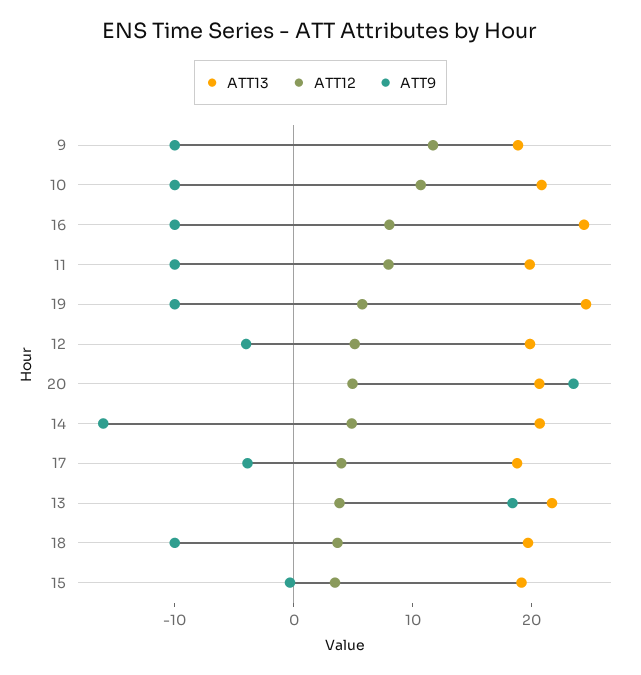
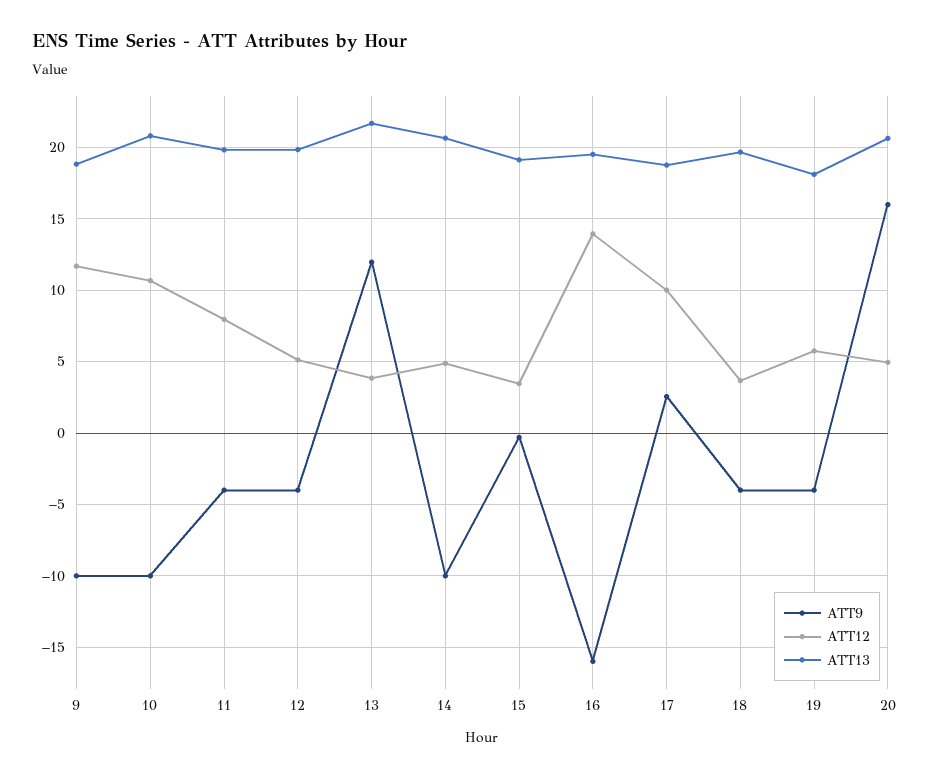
ATT13, 16: 24 -> 19.5
ATT12, 16: 8 -> 14
ATT9, 16: -10 -> -16
ATT9, 11: -10 -> -4
ATT13, 19: 24 -> 18
ATT9, 19: -10 -> -4
ATT9, 20: 24 -> 16
ATT9, 14: -16 -> -10
ATT12, 17: 4 -> 10
ATT9, 17: -4 -> 2.5
ATT9, 13: 18 -> 12
ATT9, 18: -10 -> -4

